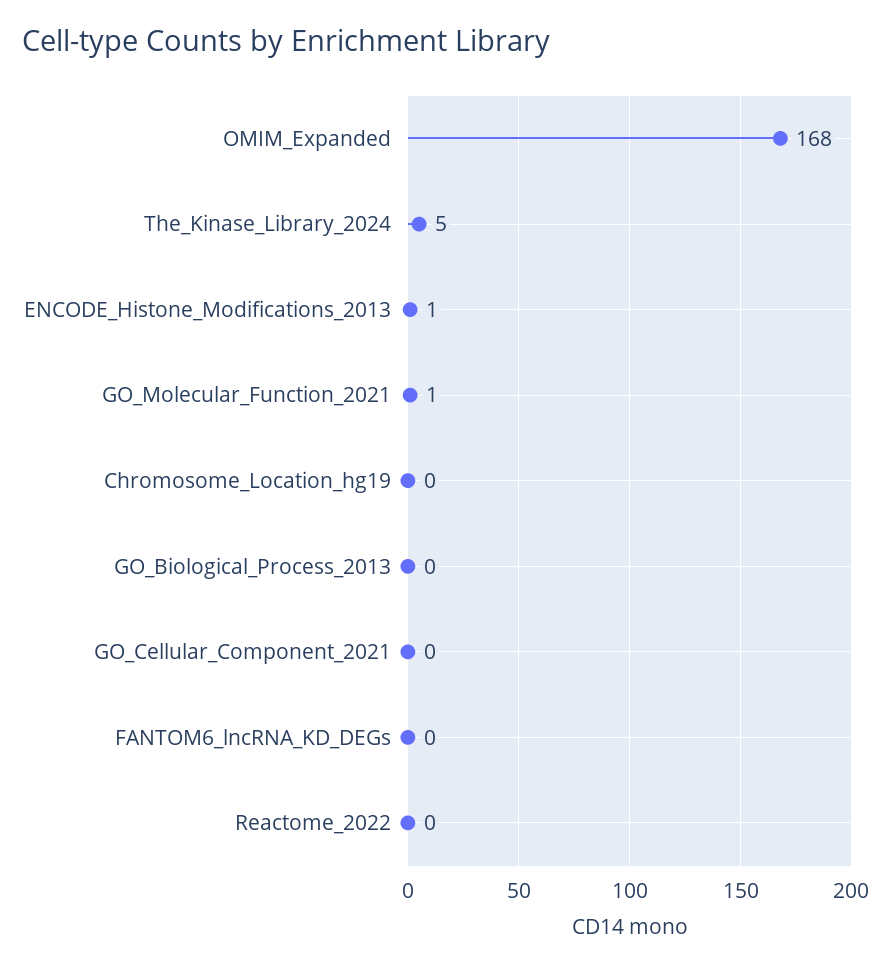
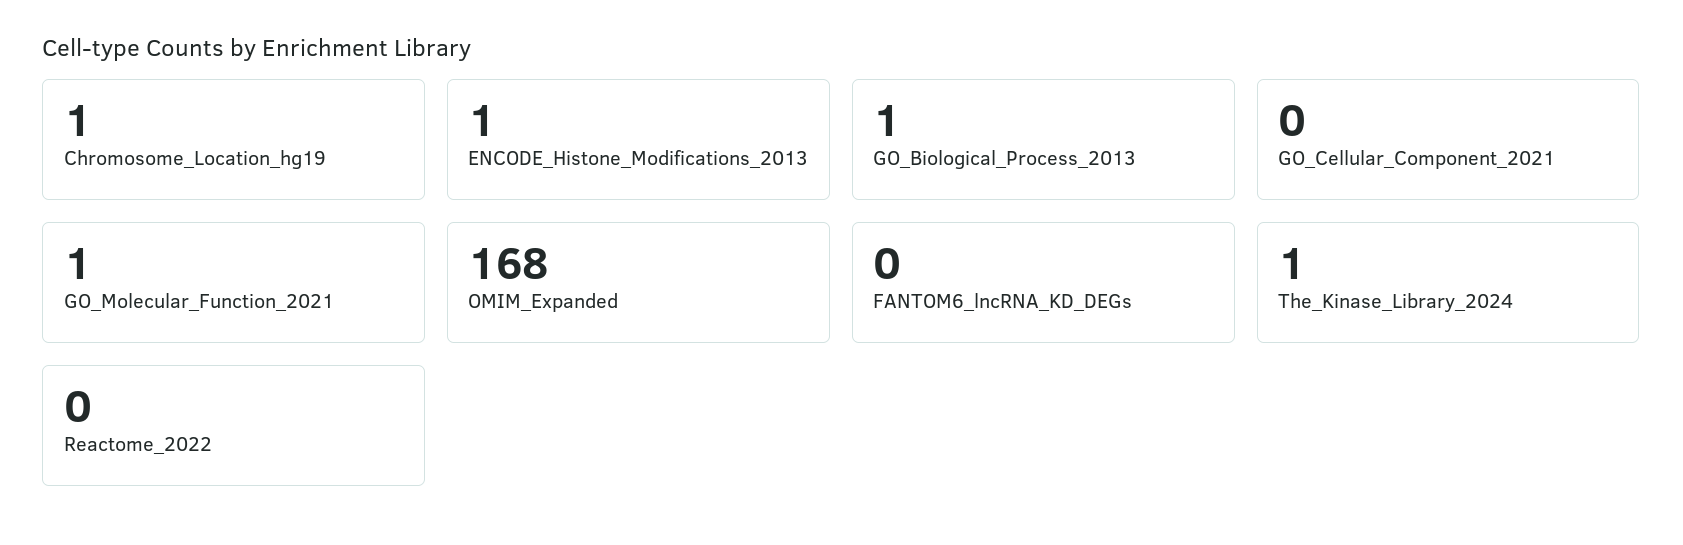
The_Kinase_Library_2024: 5 -> 1
Chromosome_Location_hg19: 0 -> 1
GO_Biological_Process_2013: 0 -> 1

